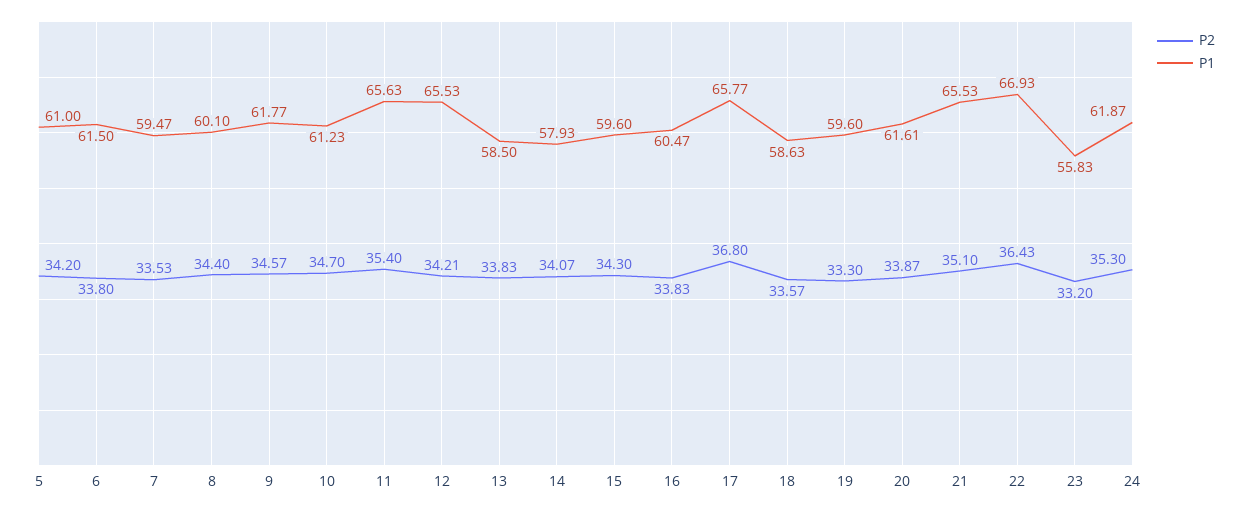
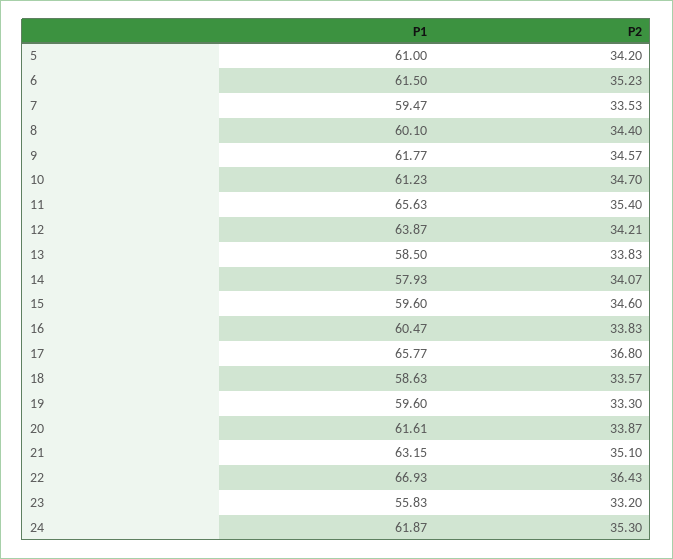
P2, 6: 33.8 -> 35.23
P1, 12: 65.53 -> 63.87
P2, 15: 34.3 -> 34.6
P1, 21: 65.53 -> 63.15

